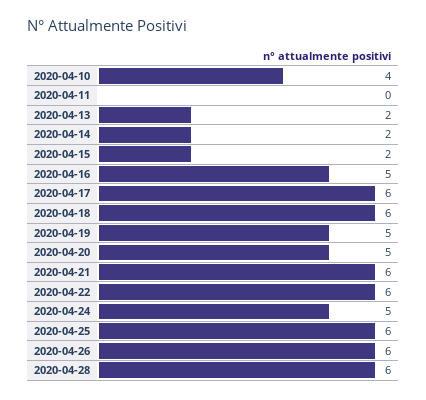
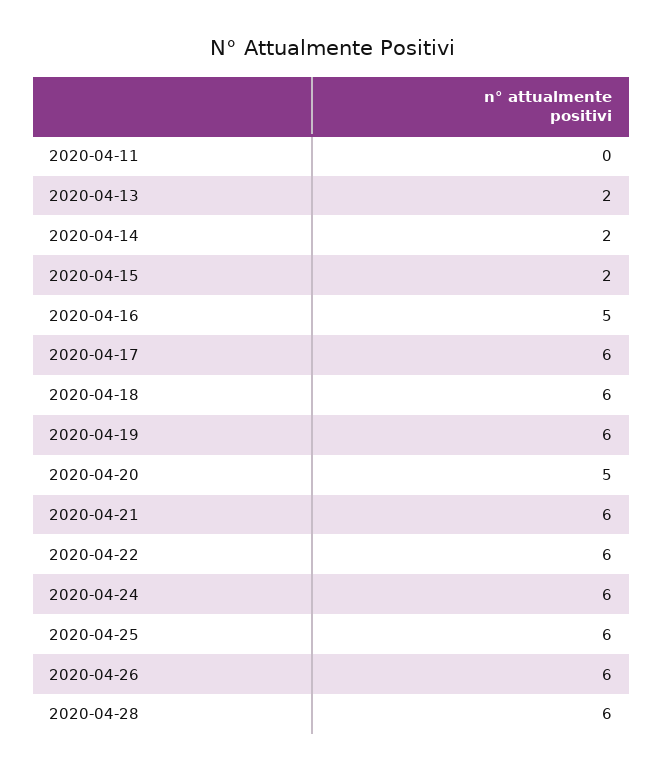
2020-04-10: 4 -> none
2020-04-19: 5 -> 6
2020-04-24: 5 -> 6

